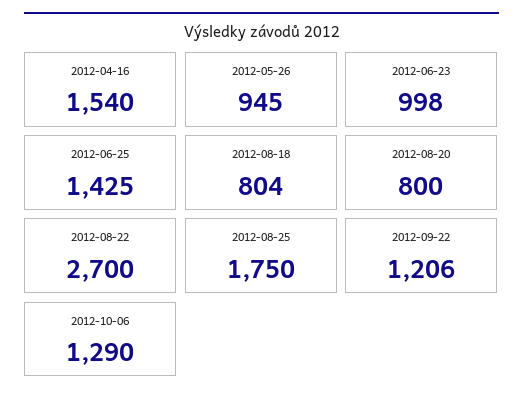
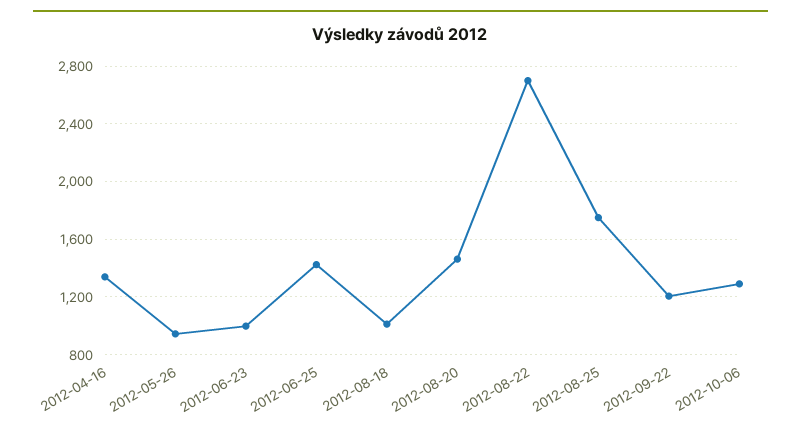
2012-04-16: 1540 -> 1350
2012-08-18: 804 -> 1000
2012-08-20: 800 -> 1450

